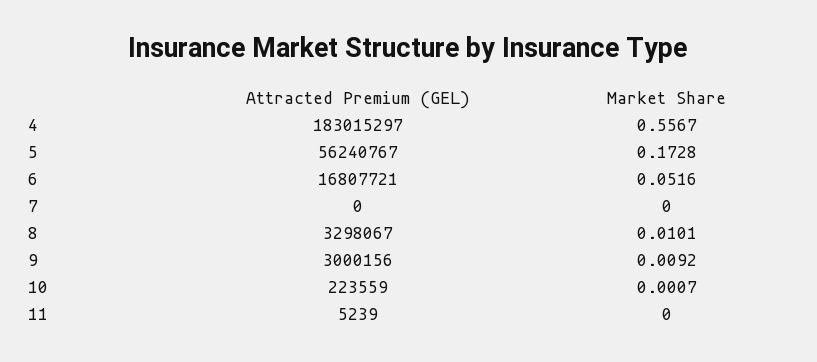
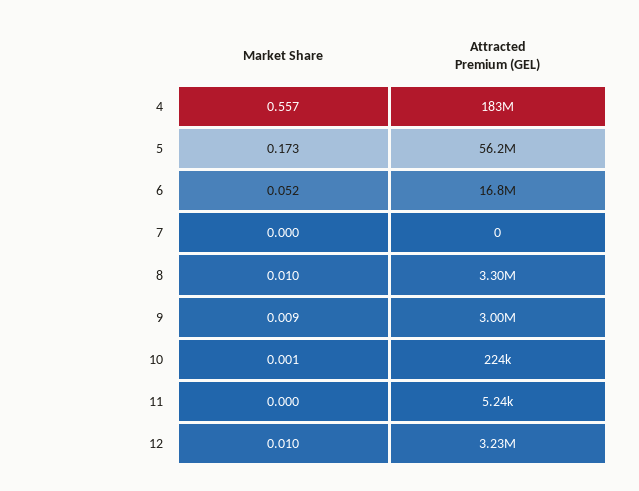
Market Share, 12: none -> 0.01
Attracted Premium (GEL), 12: none -> 3230000

